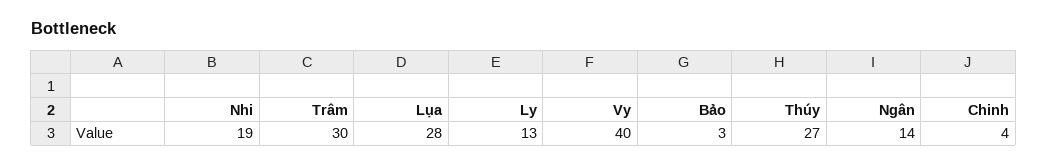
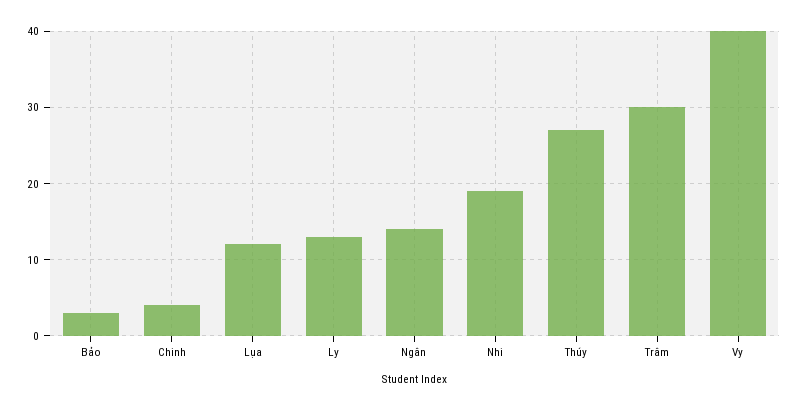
Lụa: 28 -> 12

